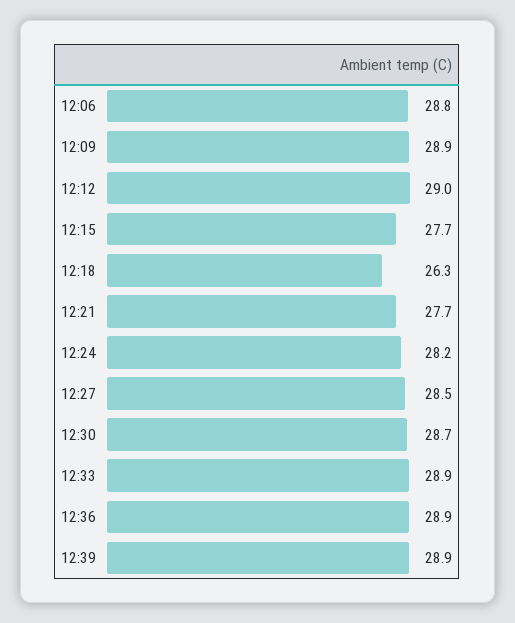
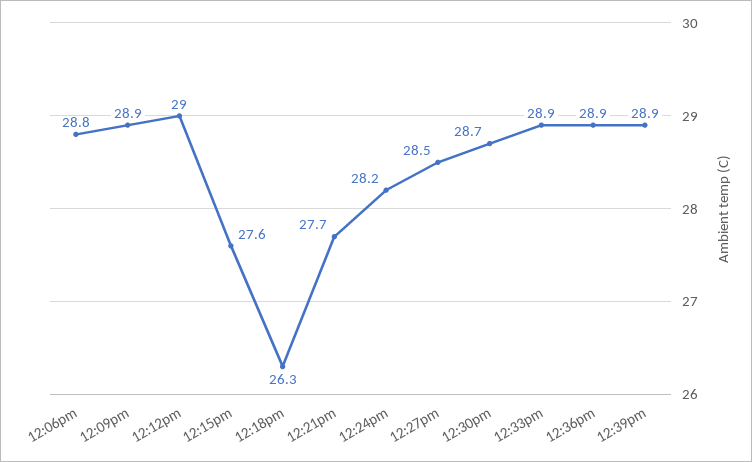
12:15: 27.7 -> 27.6

